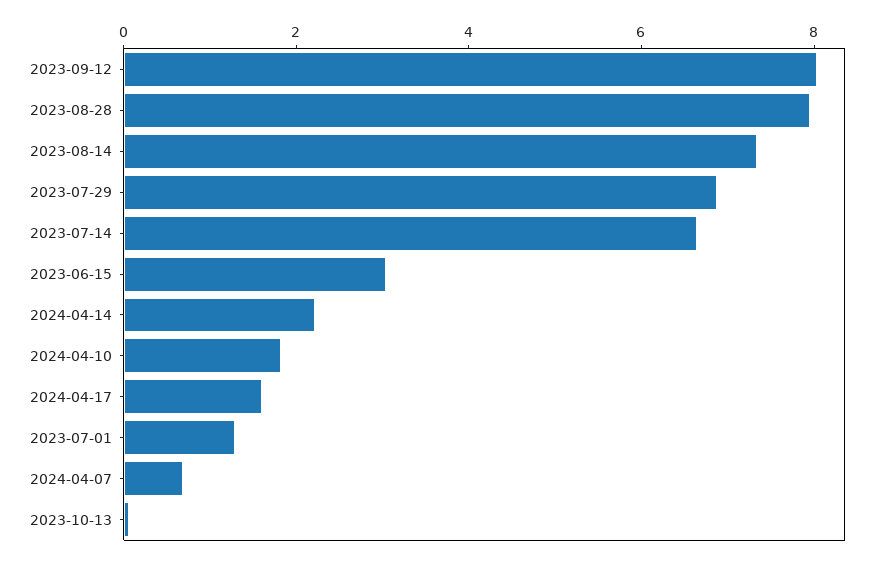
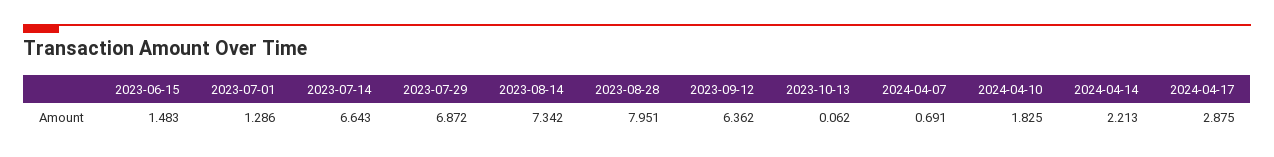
2023-09-12: 8 -> 6.362
2023-06-15: 3 -> 1.483
2024-04-17: 1.5 -> 2.875

